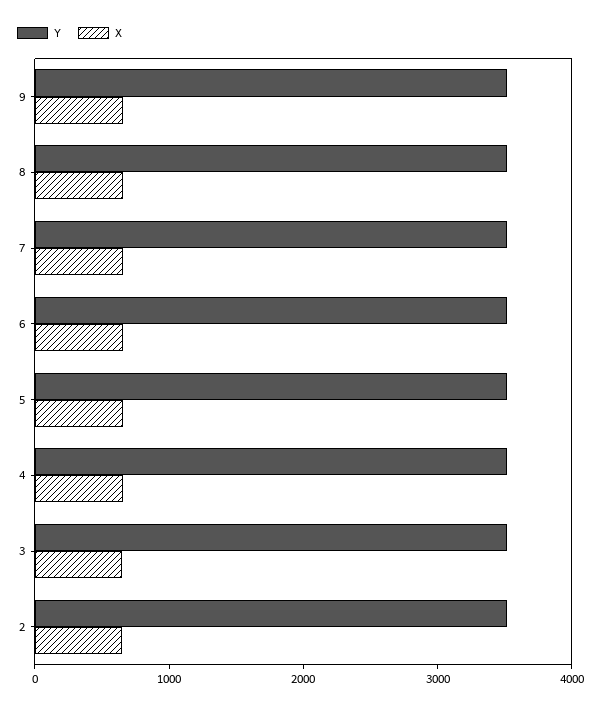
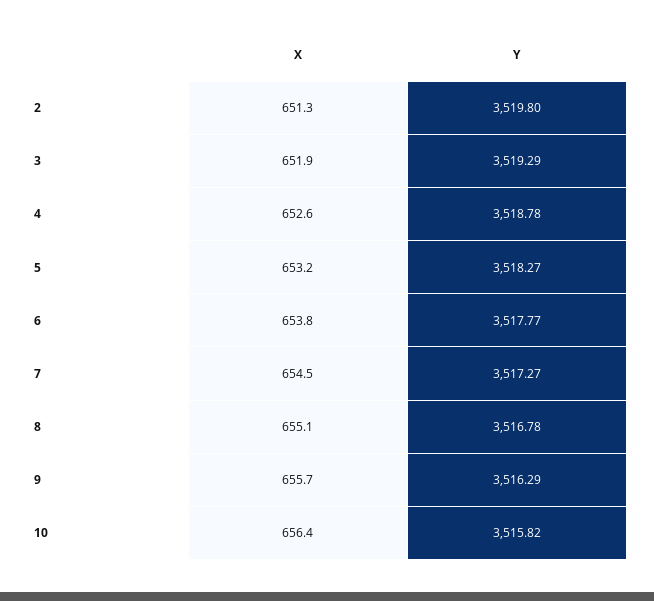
X, 10: none -> 656.4
Y, 10: none -> 3515.82

